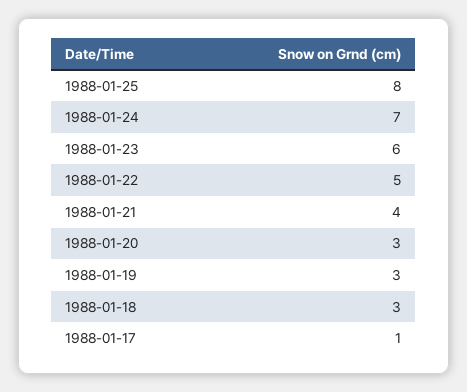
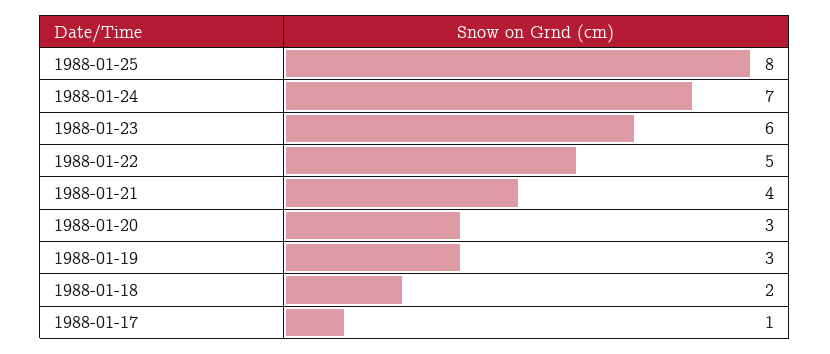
1988-01-18: 3 -> 2

